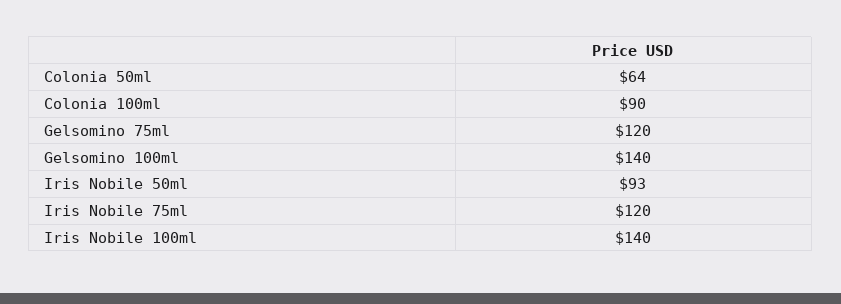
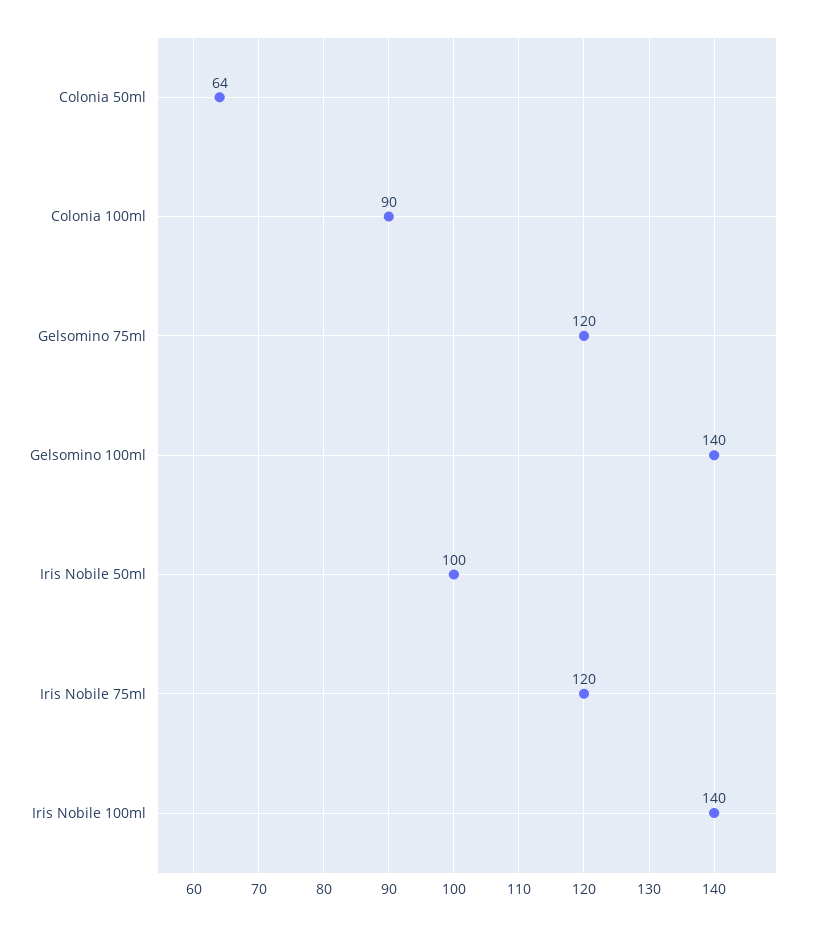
Iris Nobile 50ml: 93 -> 100

